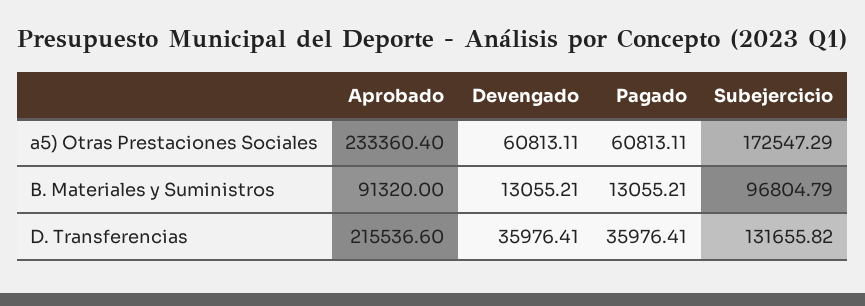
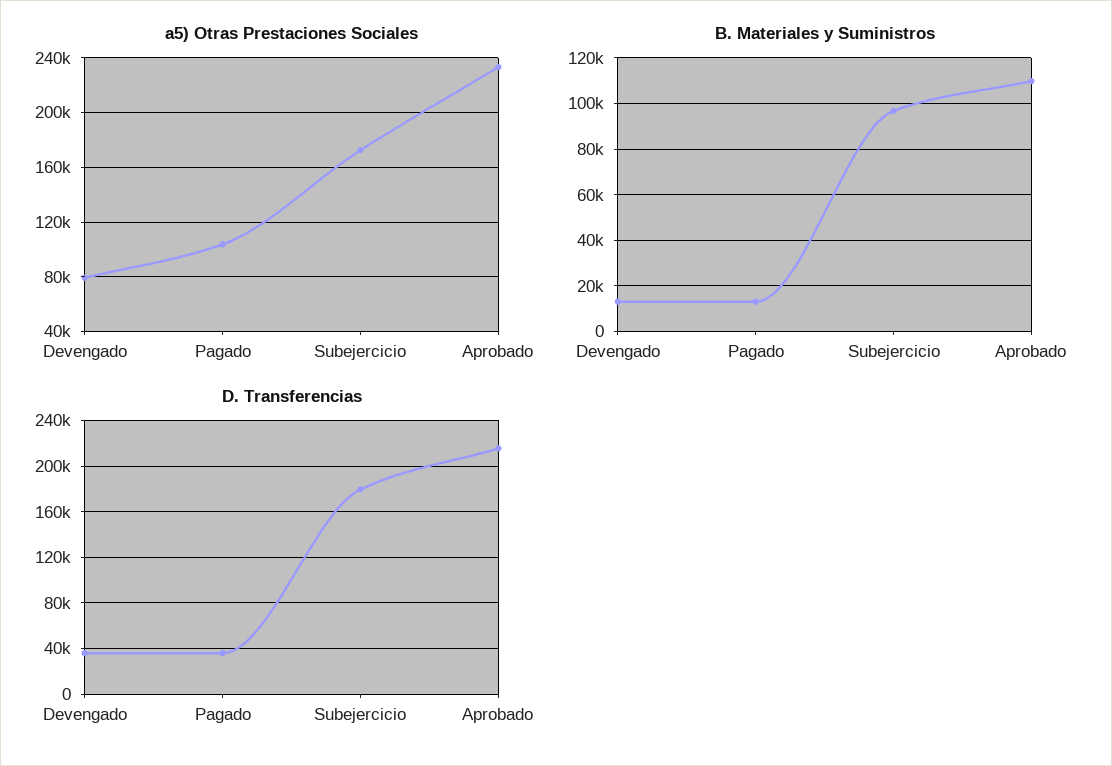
a5) Otras Prestaciones Sociales, Devengado: 60813.11 -> 80000
a5) Otras Prestaciones Sociales, Pagado: 60813.11 -> 105000
B. Materiales y Suministros, Aprobado: 91320 -> 110000
D. Transferencias, Subejercicio: 131655.82 -> 180000

